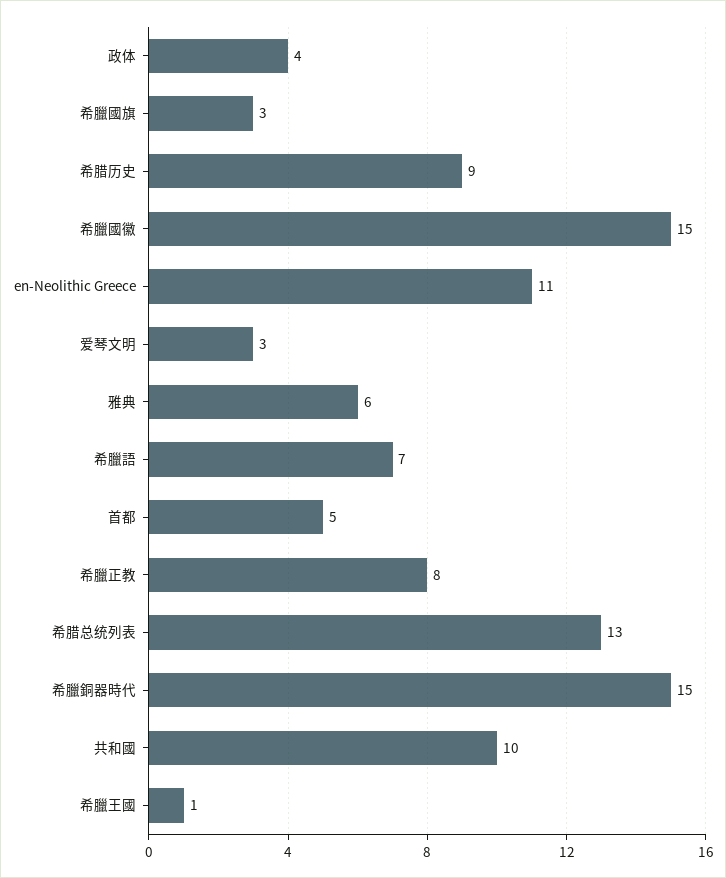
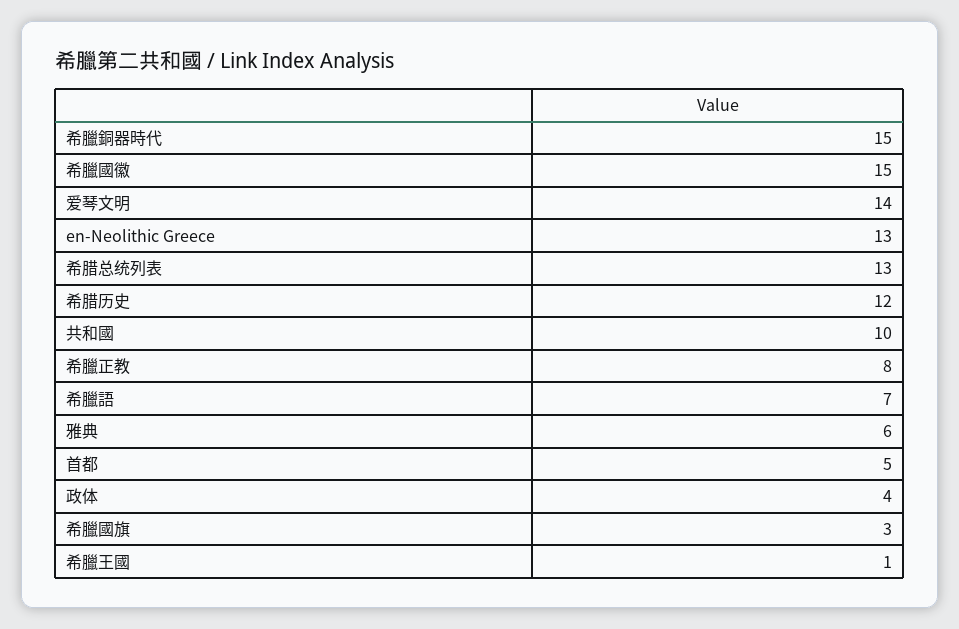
希腊历史: 9 -> 12
en-Neolithic Greece: 11 -> 13
爱琴文明: 3 -> 14

